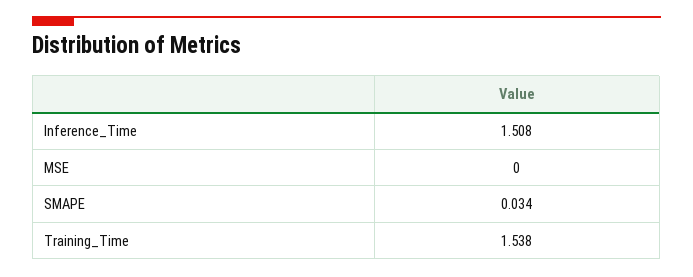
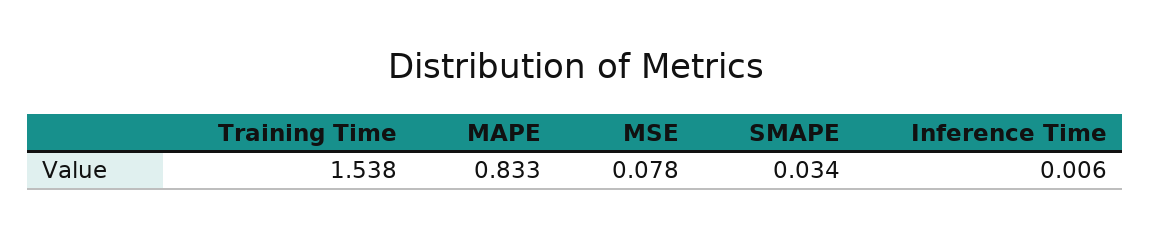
Inference_Time: 1.508 -> 0.006
MSE: 0 -> 0.078
MAPE: none -> 0.833

